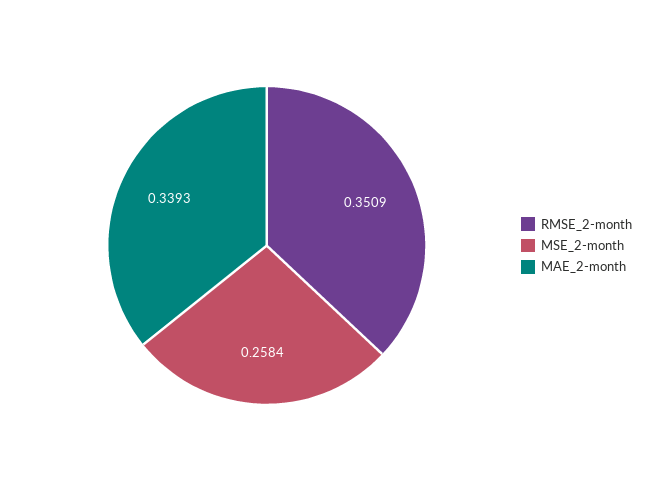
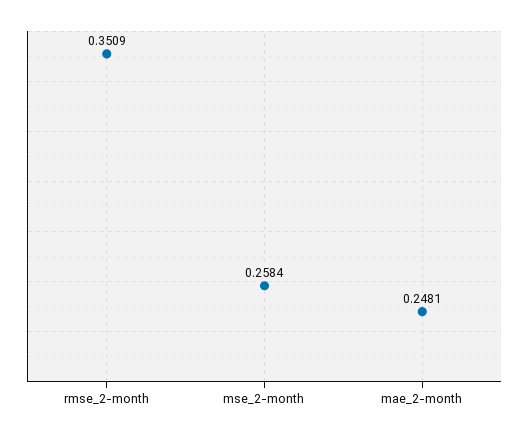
MAE_2-month: 0.3393 -> 0.2481

